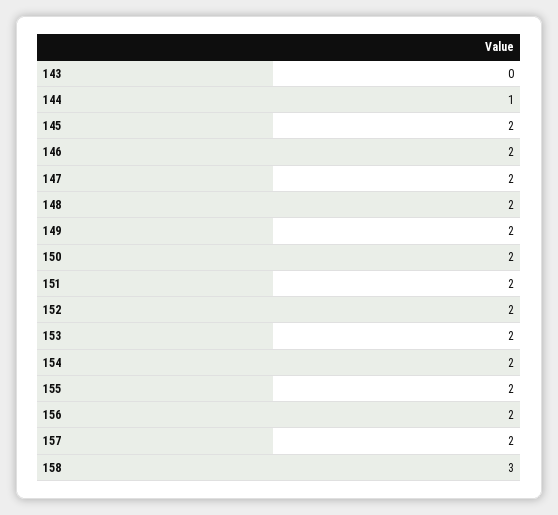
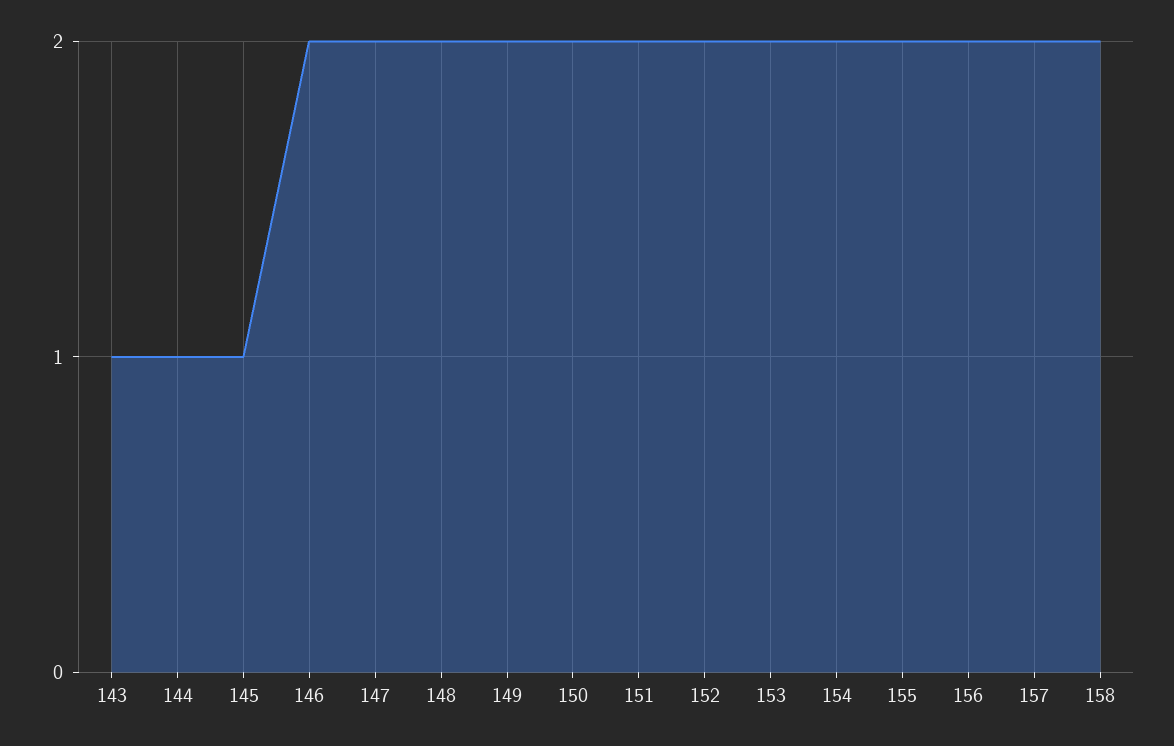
143: 0 -> 1
145: 2 -> 1
158: 3 -> 2

